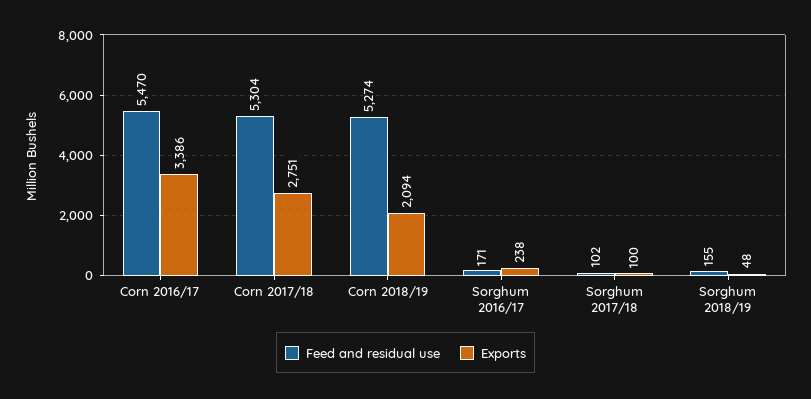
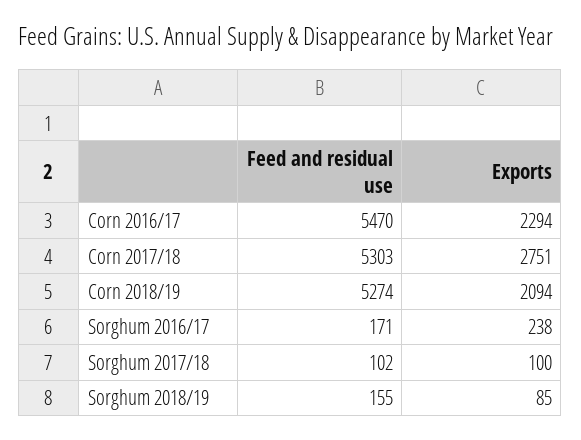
Exports, Corn 2016/17: 3386 -> 2294
Feed and residual use, Corn 2017/18: 5304 -> 5303
Exports, Sorghum 2018/19: 48 -> 85

